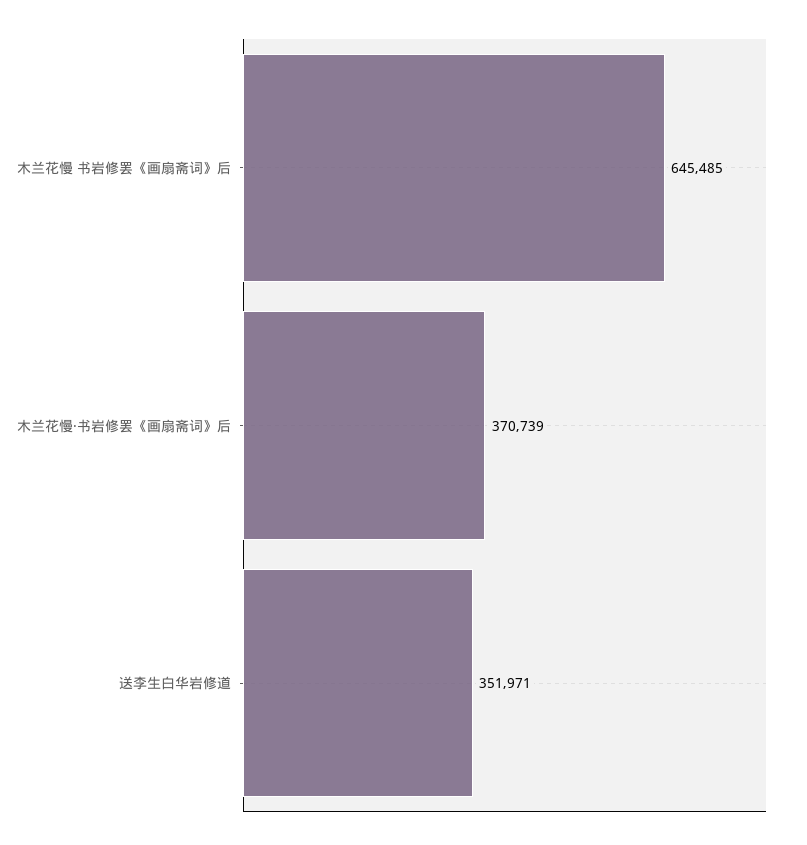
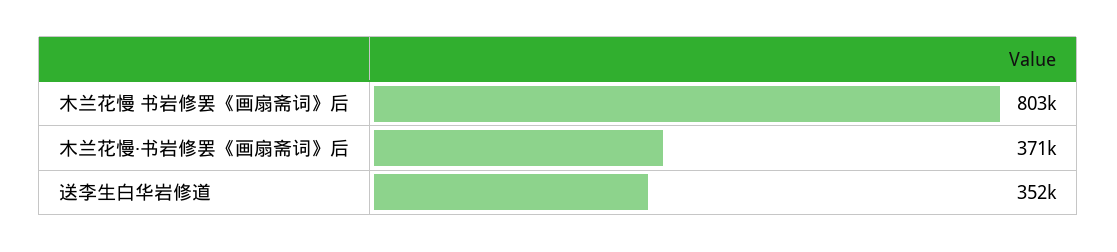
木兰花慢 书岩修罢《画扇斋词》后: 645485 -> 803000

